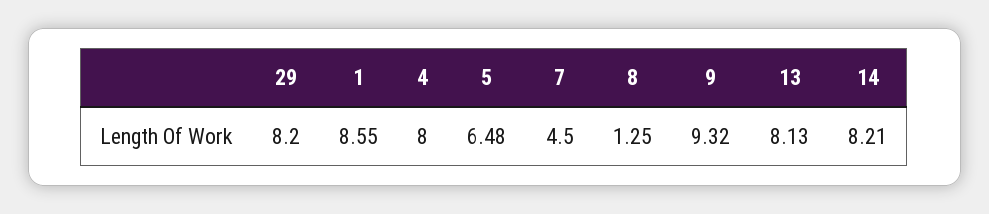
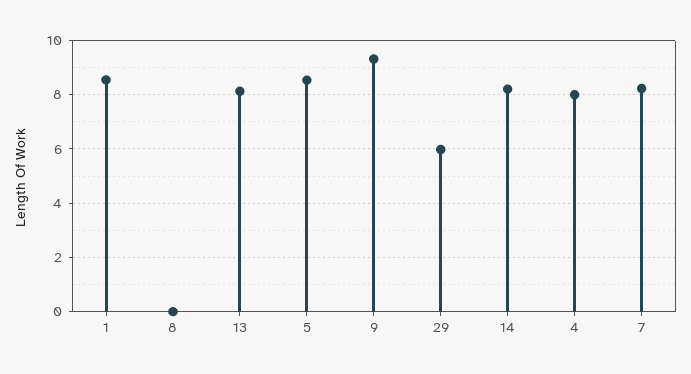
29: 8.2 -> 6
5: 6.48 -> 8.5
7: 4.5 -> 8.25
8: 1.25 -> 0

